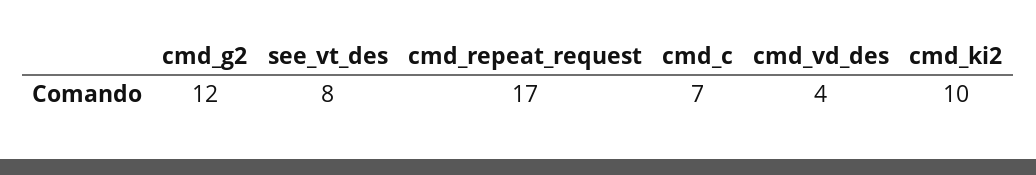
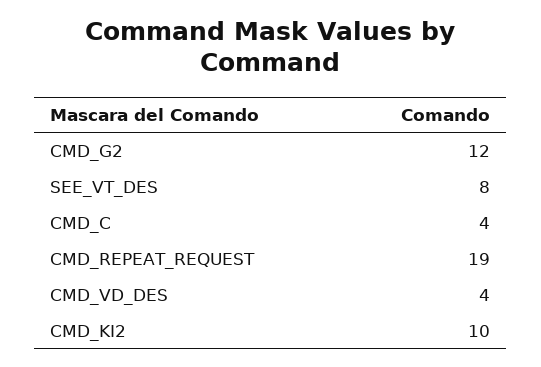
cmd_repeat_request: 17 -> 19
cmd_c: 7 -> 4

